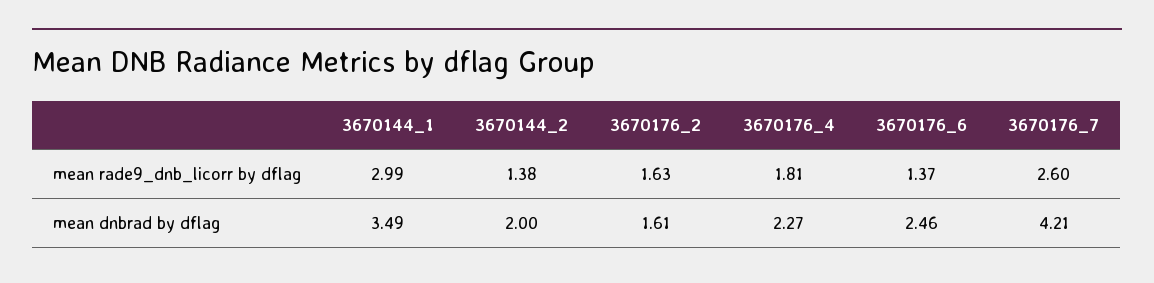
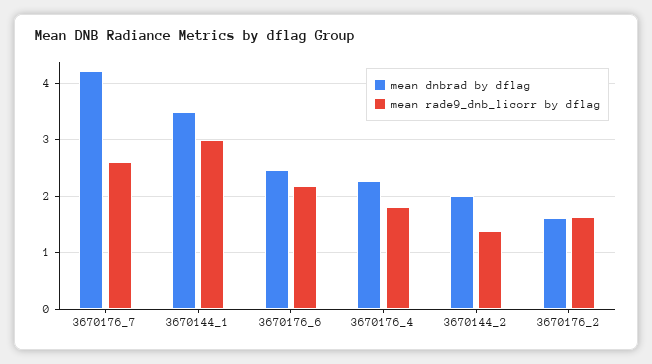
mean rade9_dnb_licorr by dflag, 3670176_6: 1.37 -> 2.2

